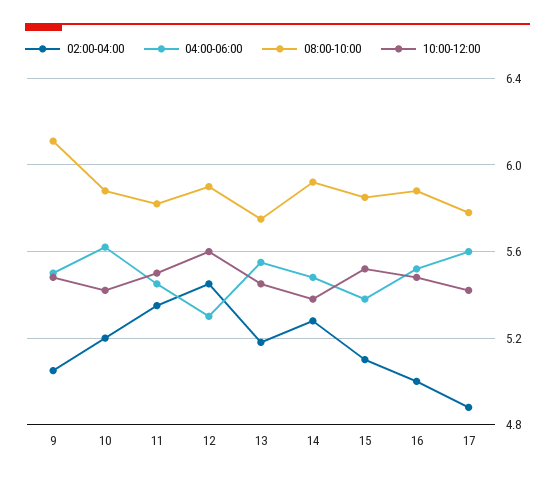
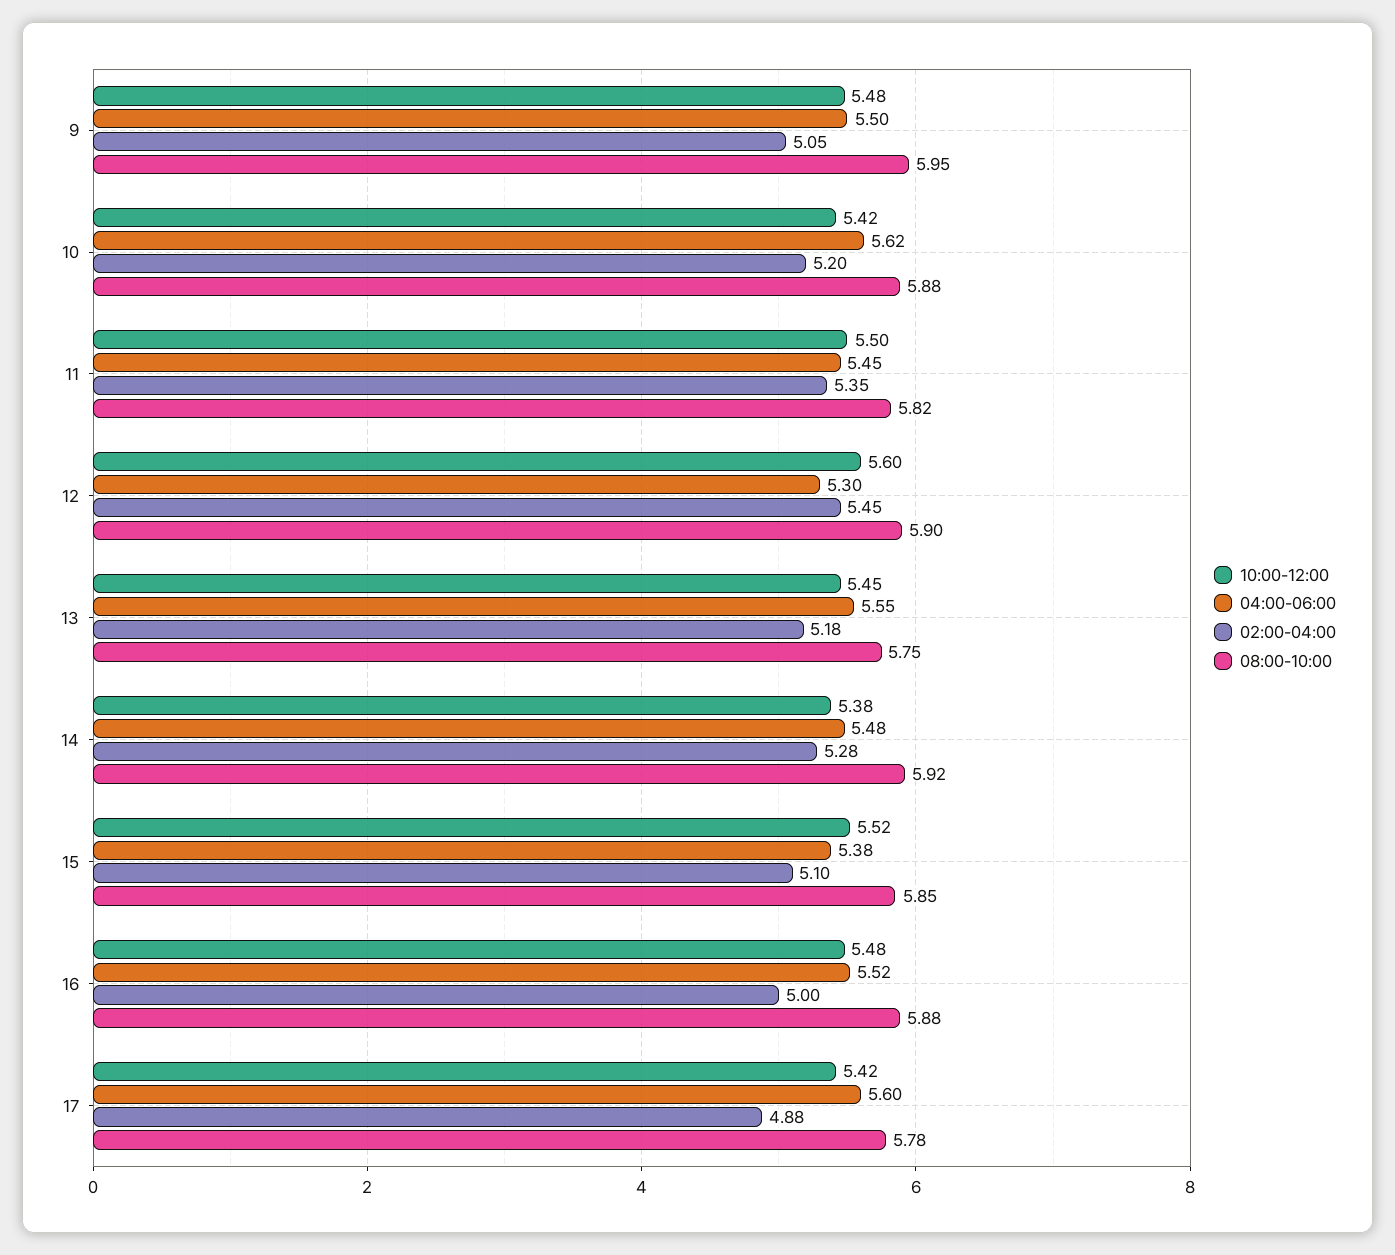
08:00-10:00, 9: 6.1 -> 5.95

